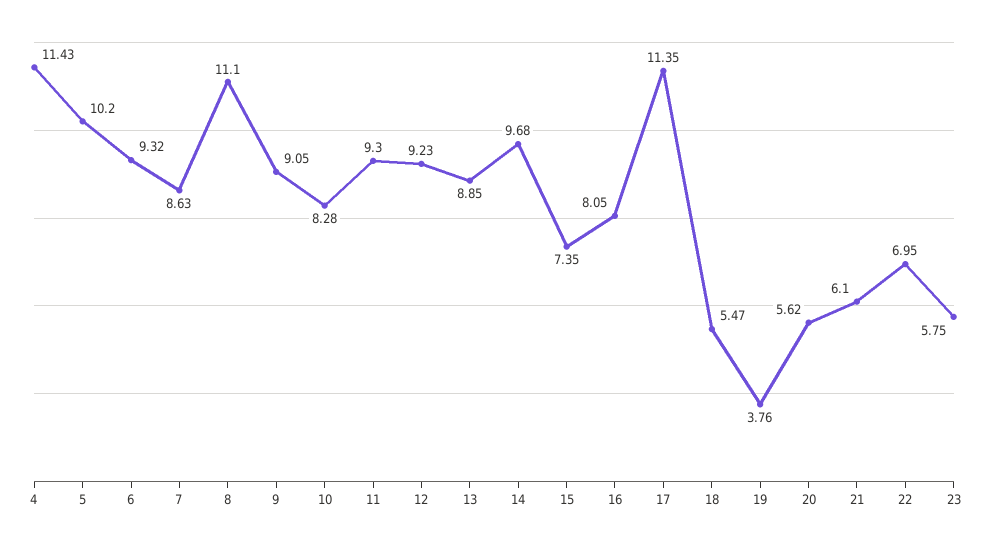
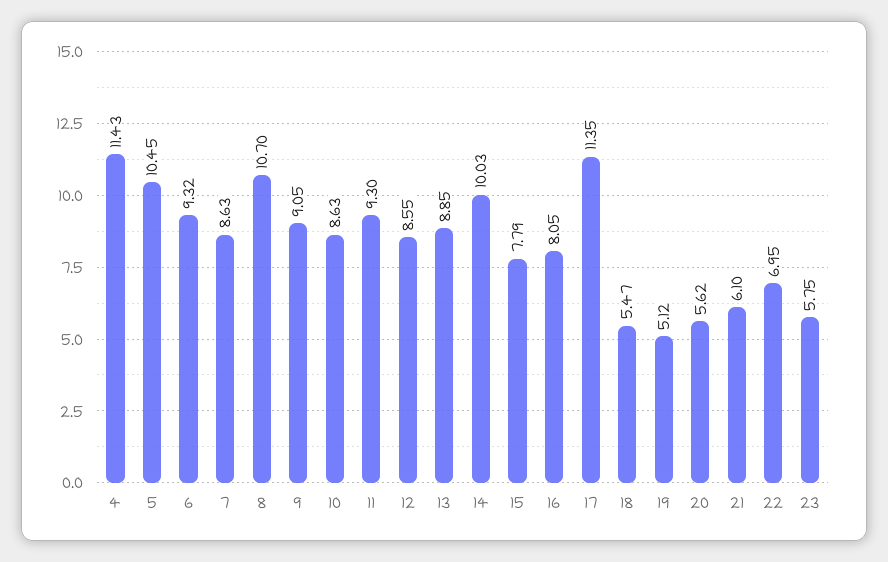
5: 10.2 -> 10.45
8: 11.1 -> 10.7
10: 8.28 -> 8.63
12: 9.23 -> 8.55
14: 9.68 -> 10.03
15: 7.35 -> 7.79
19: 3.76 -> 5.12

